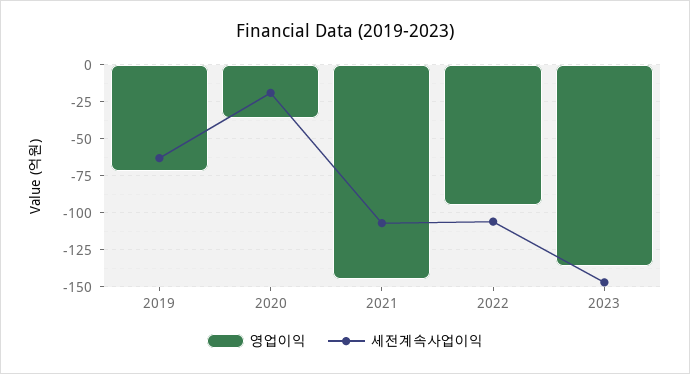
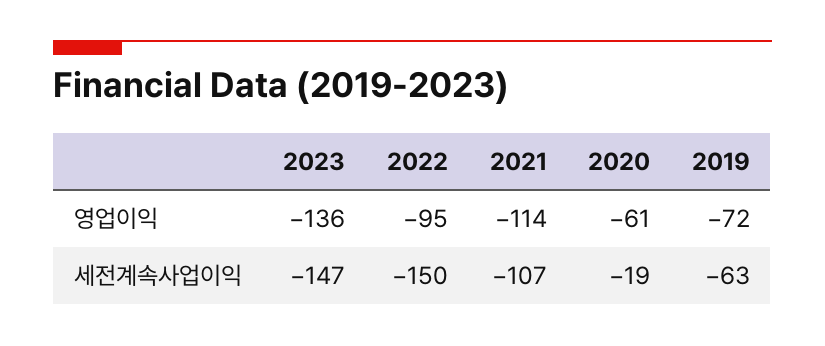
영업이익, 2020: -35 -> -61
영업이익, 2021: -145 -> -114
세전계속사업이익, 2022: -105 -> -150

